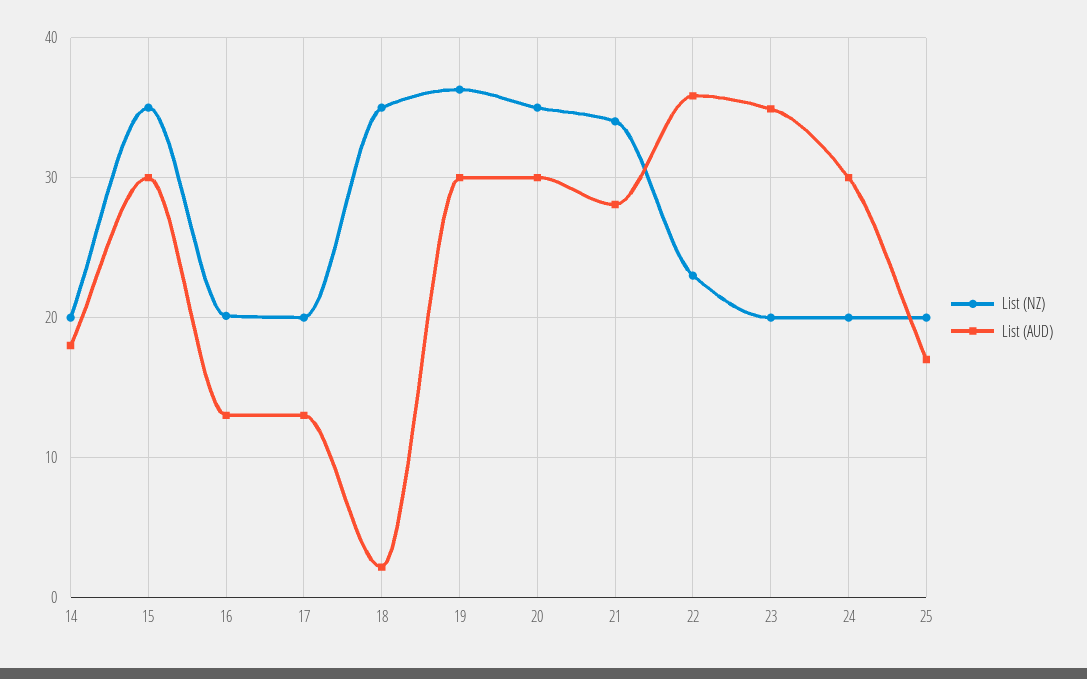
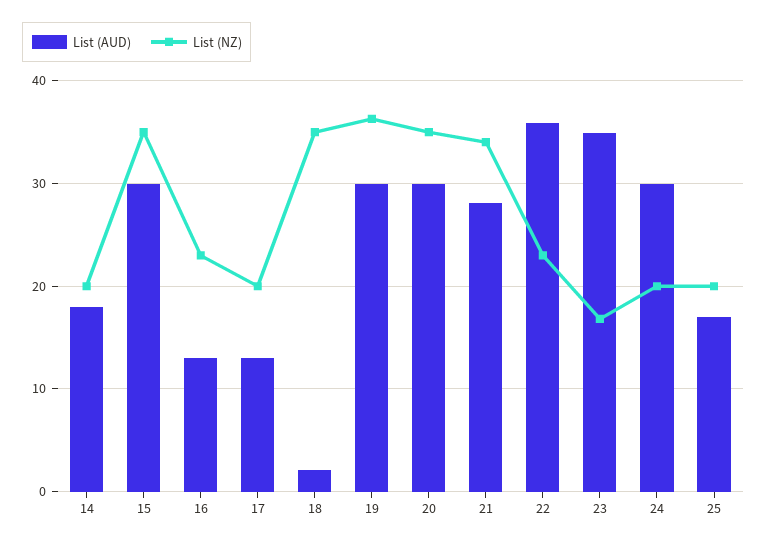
List (NZ), 16: 20 -> 23
List (NZ), 23: 20 -> 17

